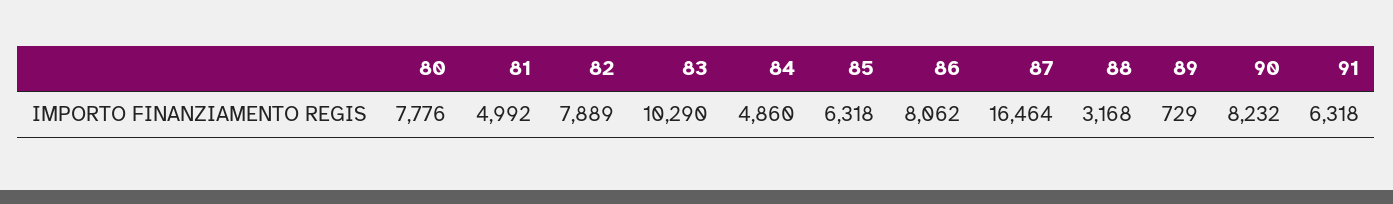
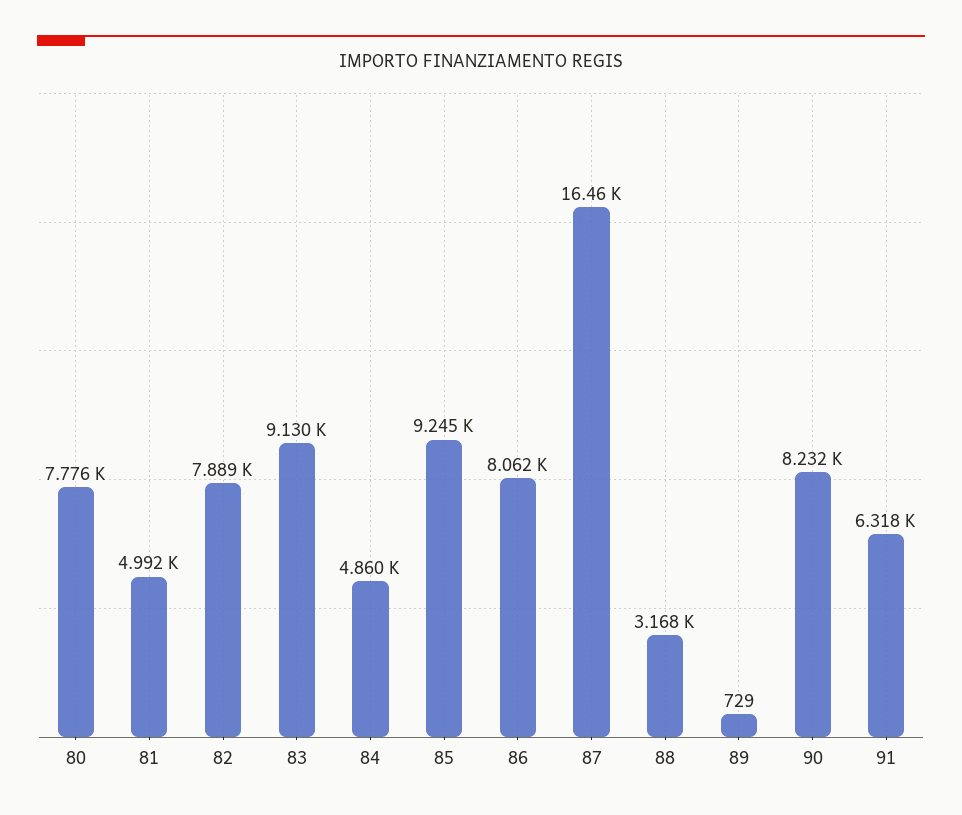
83: 10290 -> 9130
85: 6318 -> 9245

